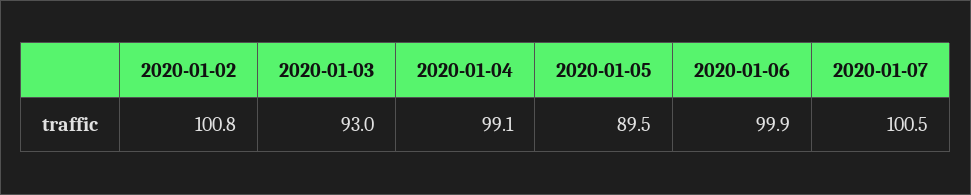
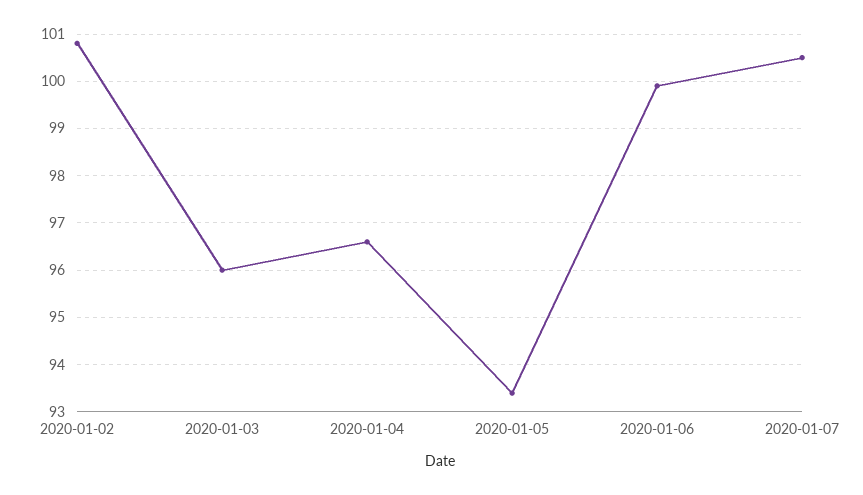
2020-01-03: 93 -> 96
2020-01-04: 99.1 -> 96.5
2020-01-05: 89.5 -> 93.5

